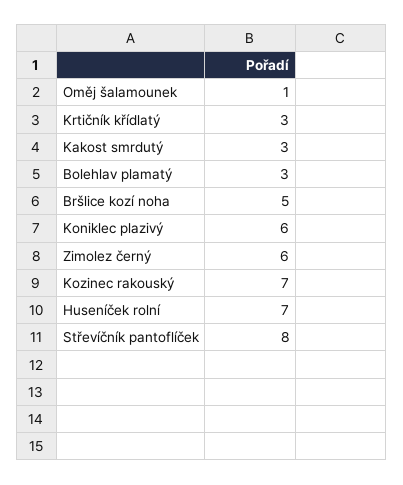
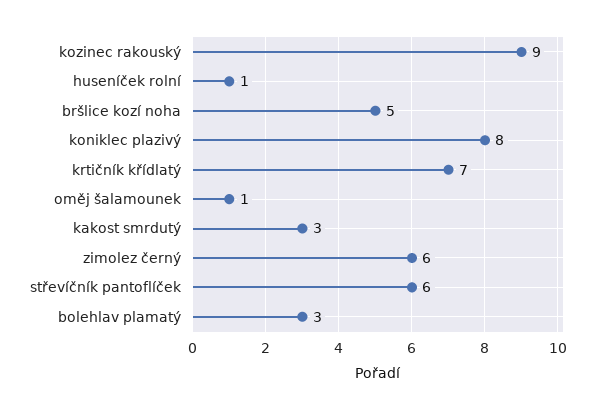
Krtičník křídlatý: 3 -> 7
Koniklec plazivý: 6 -> 8
Kozinec rakouský: 7 -> 9
Huseníček rolní: 7 -> 1
Střevíčník pantoflíček: 8 -> 6

